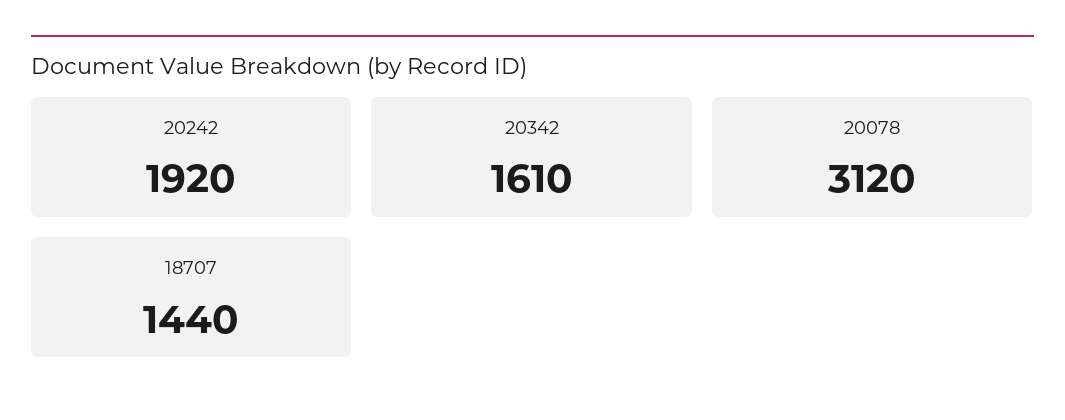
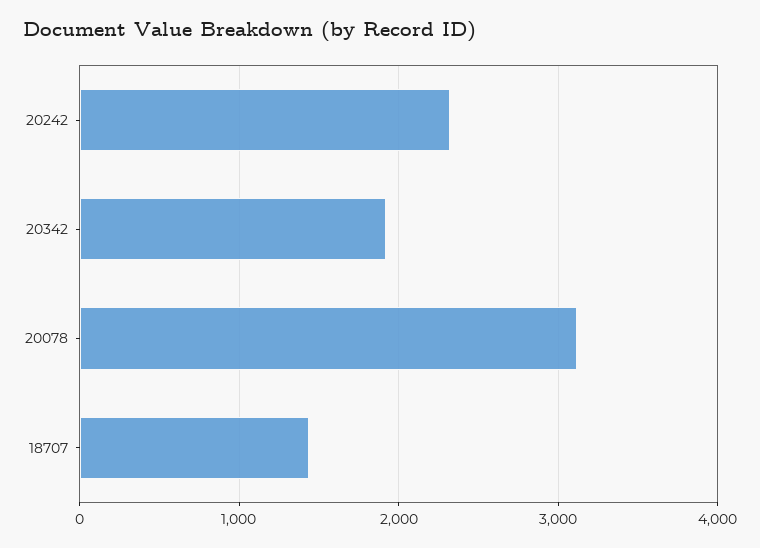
20242: 1920 -> 2300
20342: 1610 -> 1900

